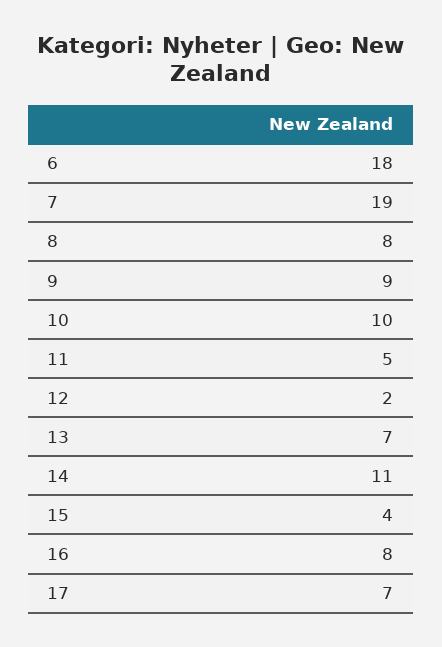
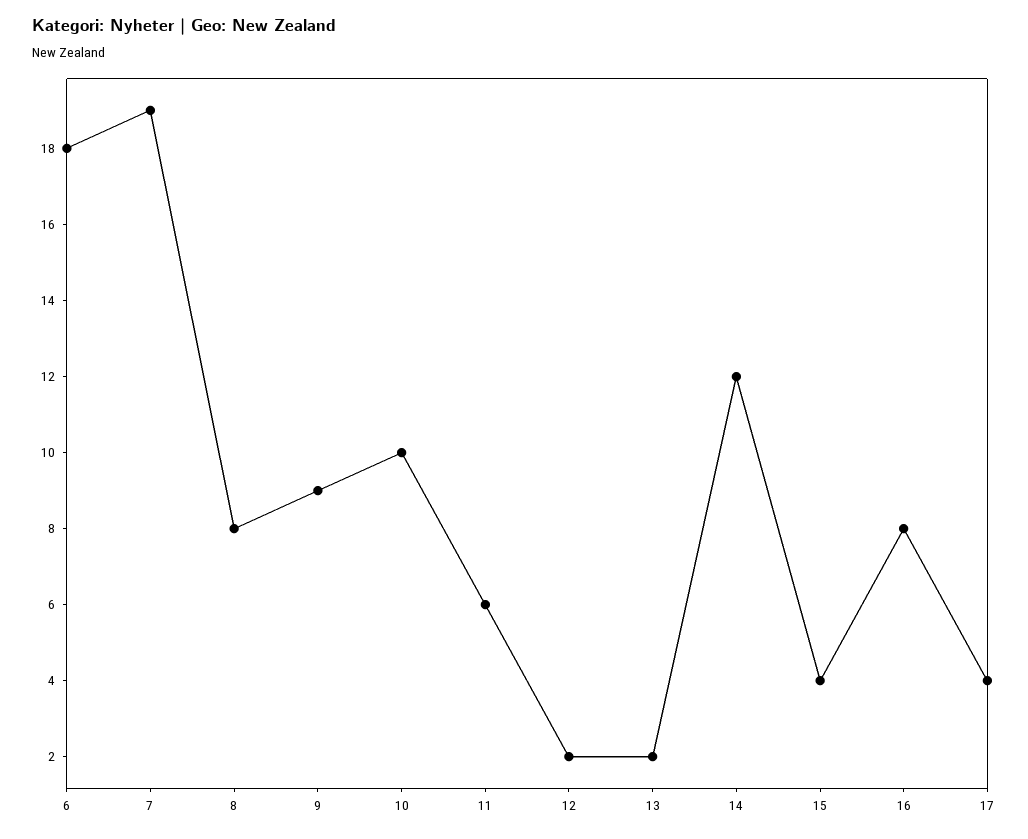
11: 5 -> 6
13: 7 -> 2
14: 11 -> 12
17: 7 -> 4

